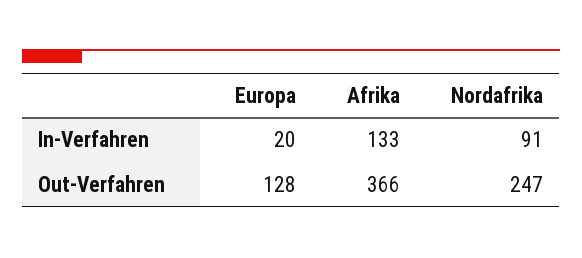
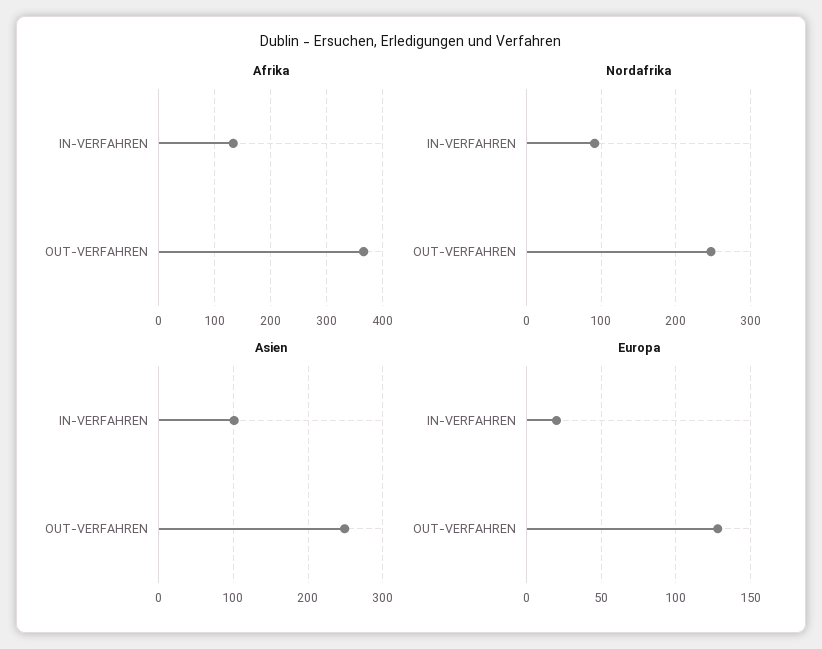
Asien, In-Verfahren: none -> 100
Asien, Out-Verfahren: none -> 250

